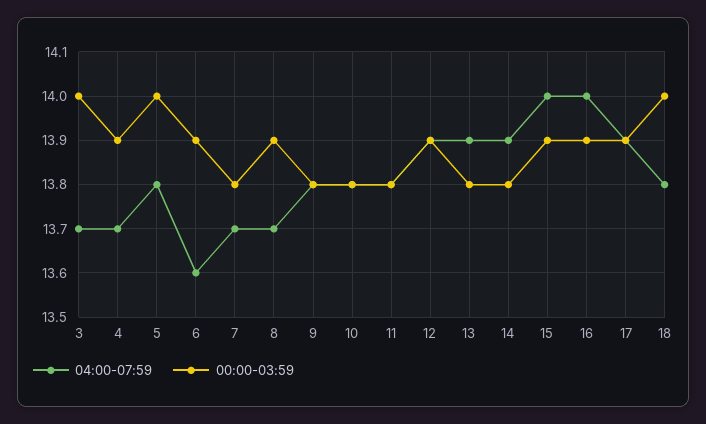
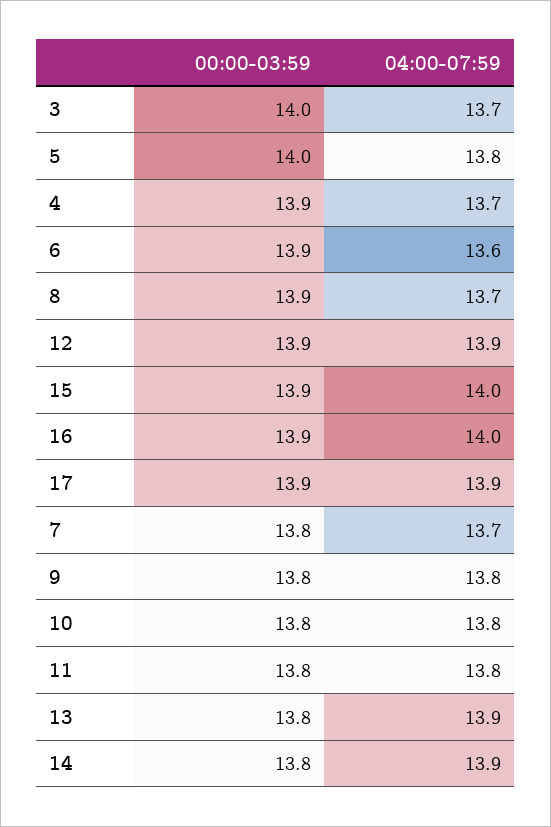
04:00-07:59, 18: 13.8 -> none
00:00-03:59, 18: 14 -> none

